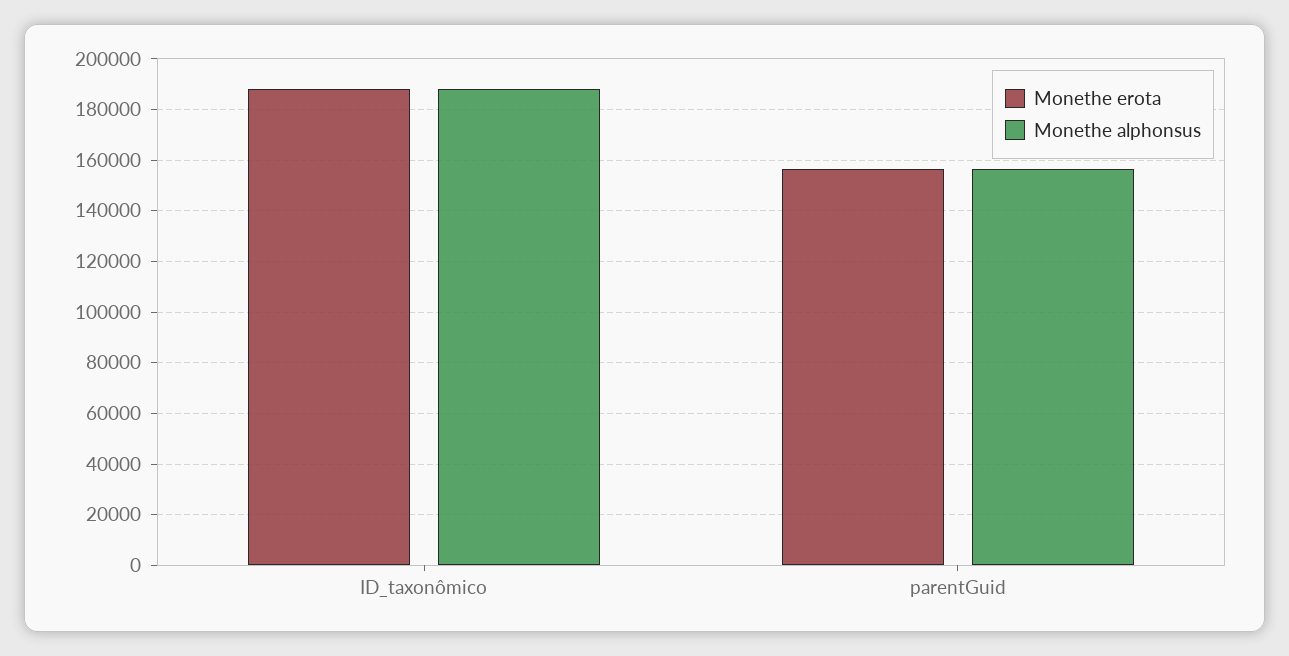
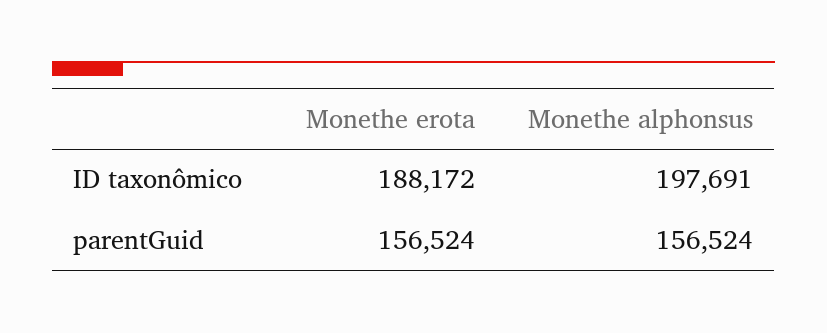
Monethe alphonsus, ID_taxonômico: 187500 -> 197691

